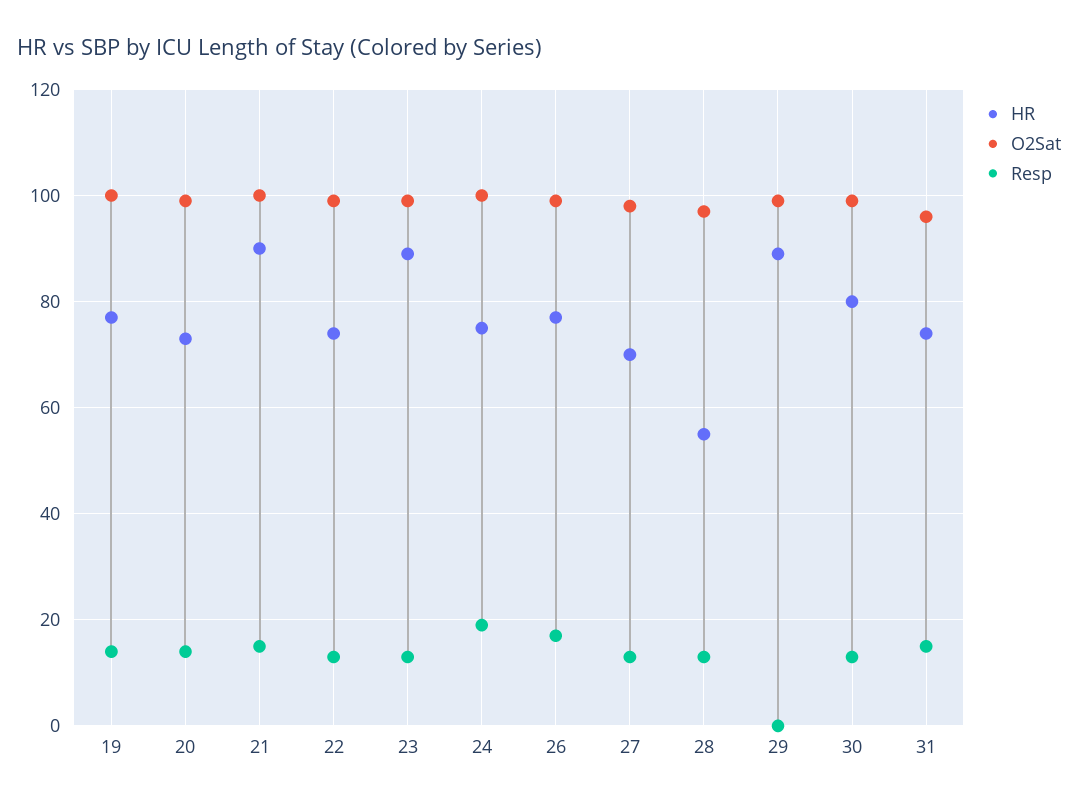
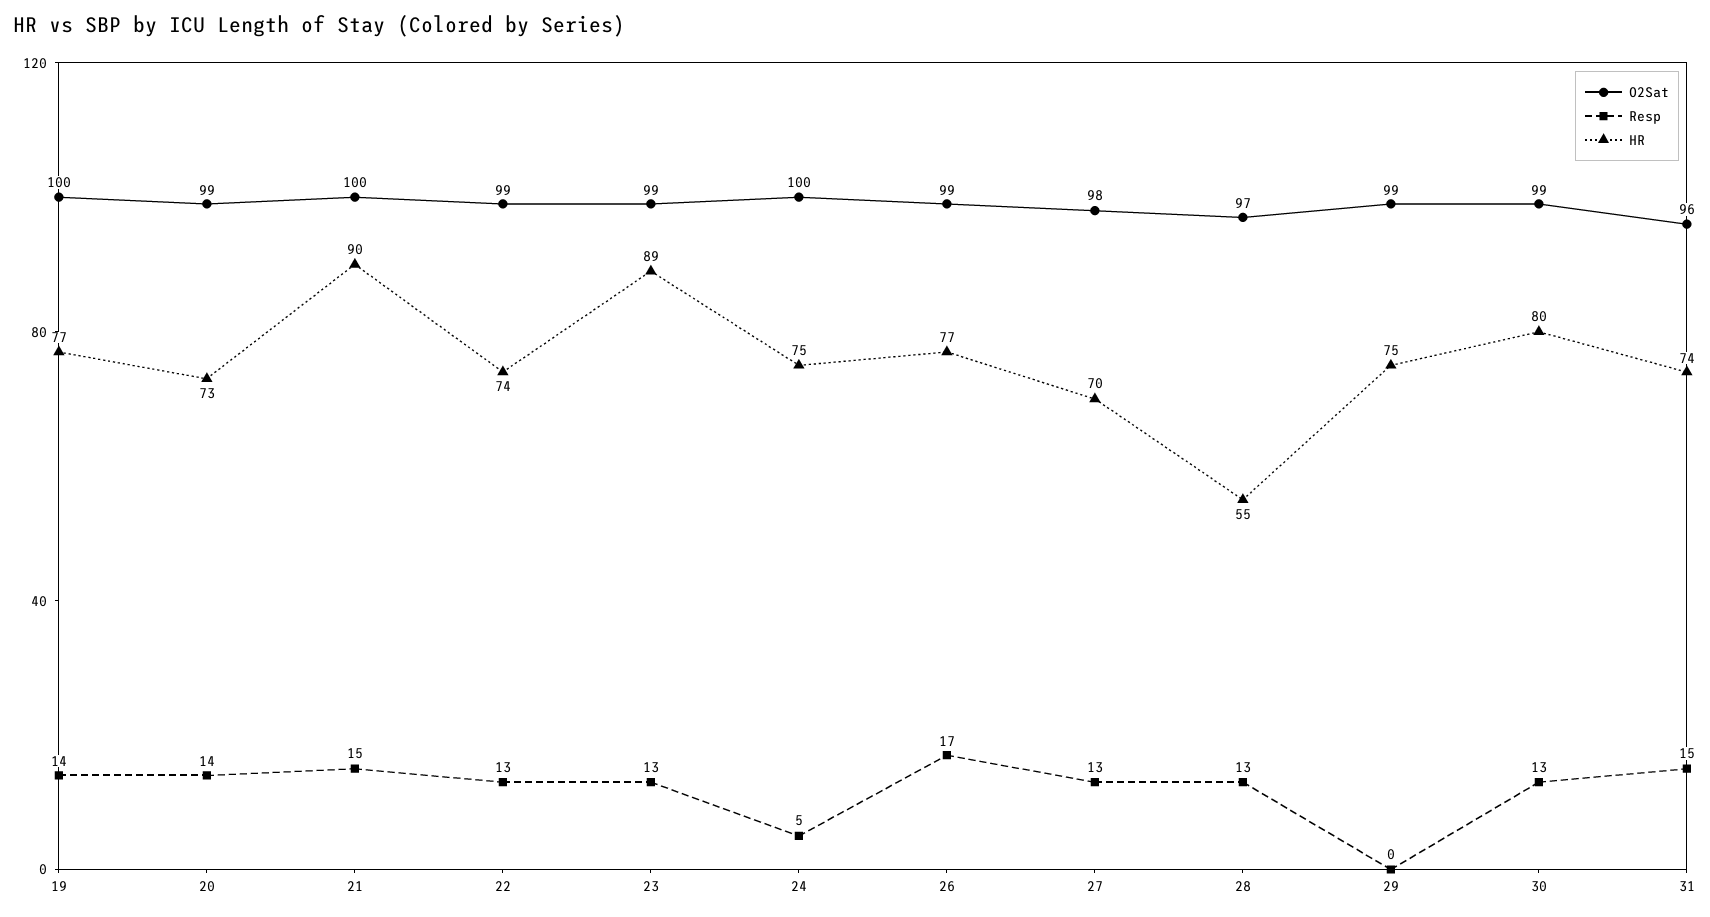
Resp, 24: 20 -> 5
HR, 29: 90 -> 75

